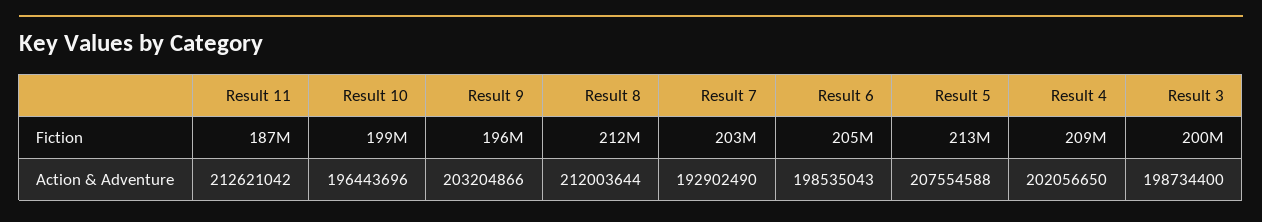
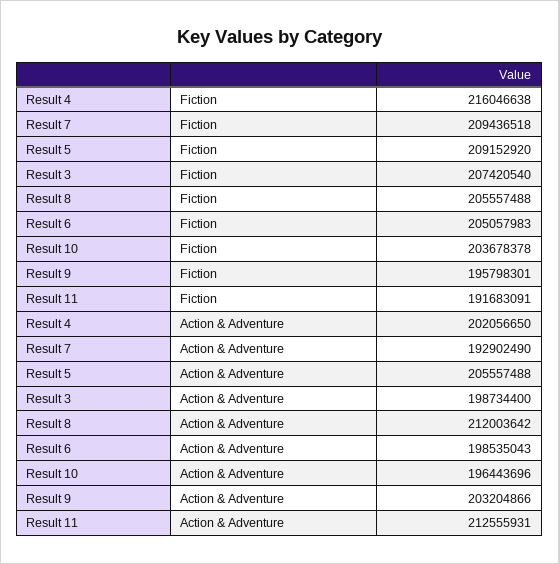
Result 11, Fiction: 187000000 -> 191683091
Result 10, Fiction: 199000000 -> 203678378
Result 8, Fiction: 212000000 -> 205557488
Result 7, Fiction: 203000000 -> 209436518
Result 5, Fiction: 213000000 -> 209152920
Result 4, Fiction: 209000000 -> 216046638
Result 3, Fiction: 200000000 -> 207420540
Result 11, Action & Adventure: 212621042 -> 212555931
Result 8, Action & Adventure: 212003644 -> 212003642
Result 5, Action & Adventure: 207554588 -> 205557488

